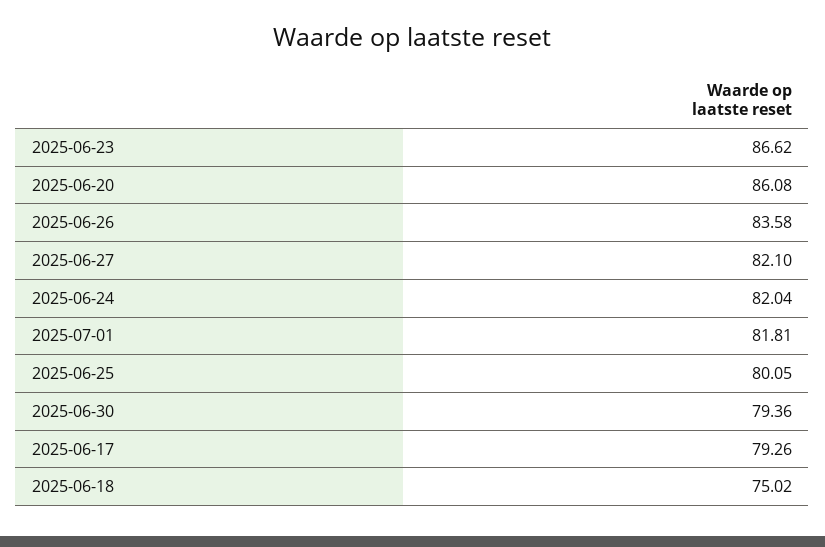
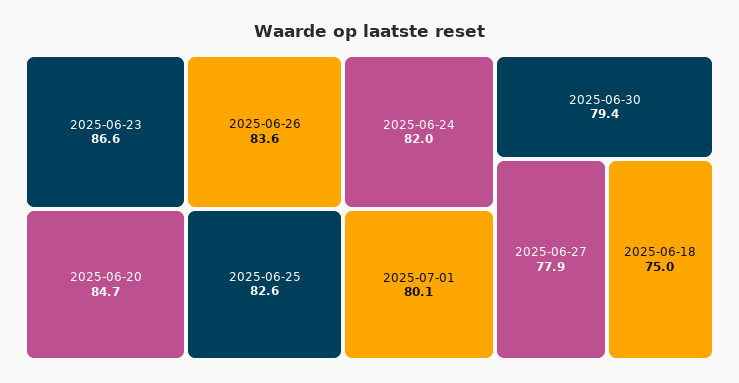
2025-06-20: 86.08 -> 84.7
2025-06-27: 82.1 -> 77.9
2025-07-01: 81.81 -> 80.1
2025-06-25: 80.05 -> 82.6
2025-06-17: 79.26 -> none

